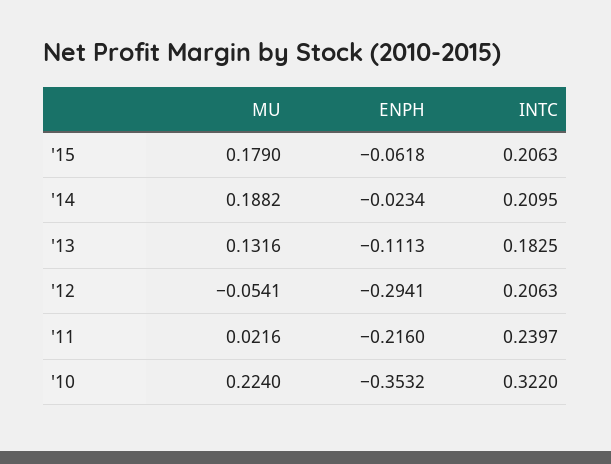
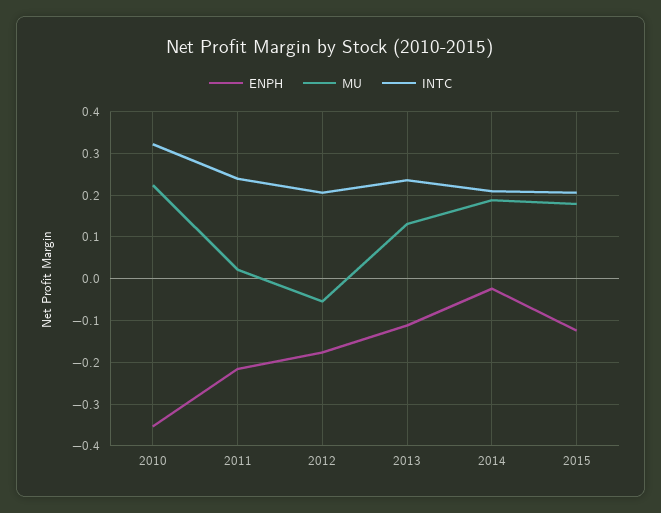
ENPH, '15: -0.0618 -> -0.12
INTC, '13: 0.1825 -> 0.24
ENPH, '12: -0.2941 -> -0.18

